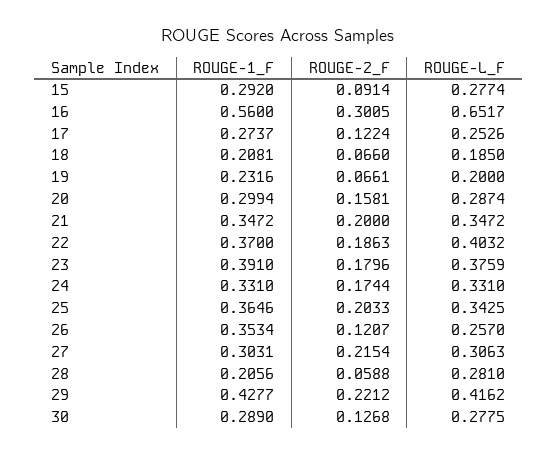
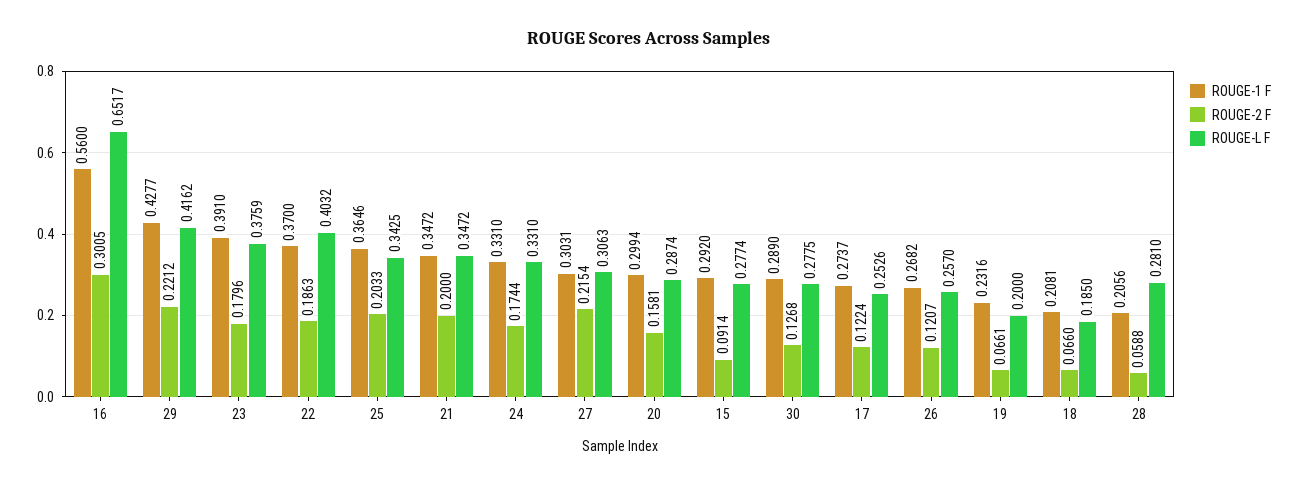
ROUGE-1_F, 26: 0.3534 -> 0.2682

